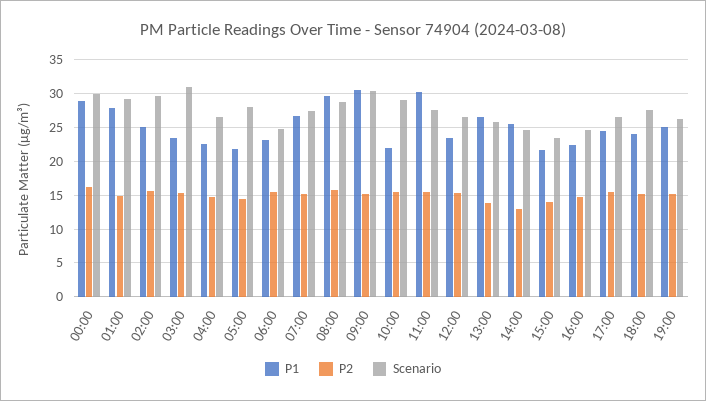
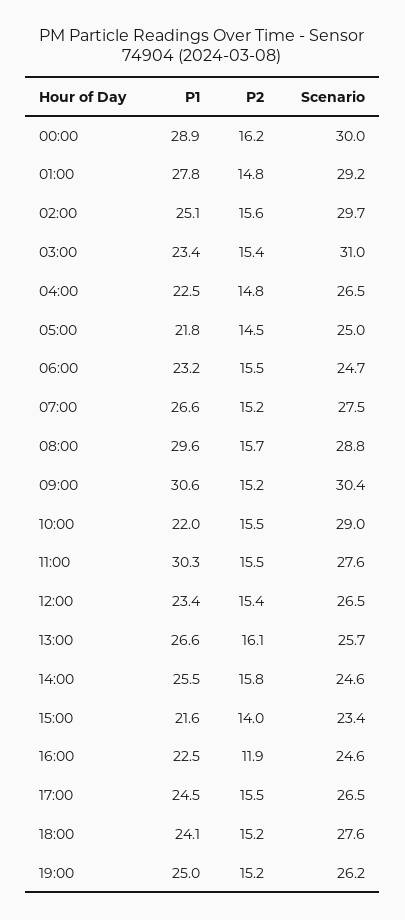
Scenario, 05:00: 28 -> 25
P2, 13:00: 14 -> 16.1
P2, 14:00: 13 -> 15.8
P2, 16:00: 15 -> 11.9

